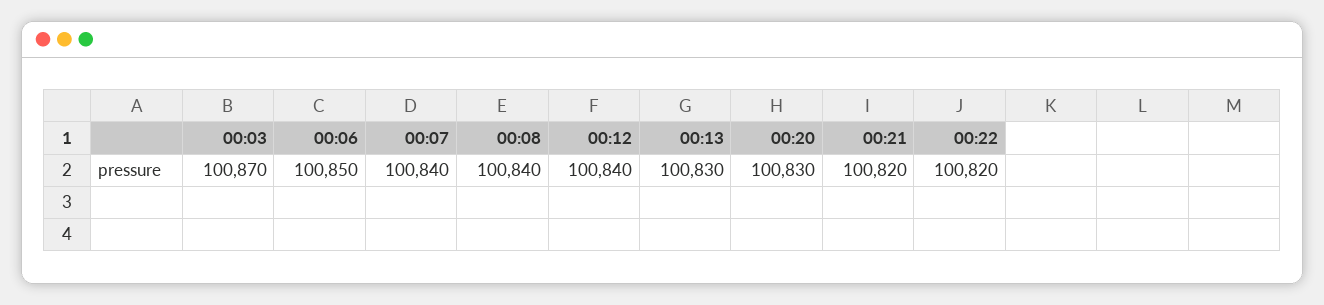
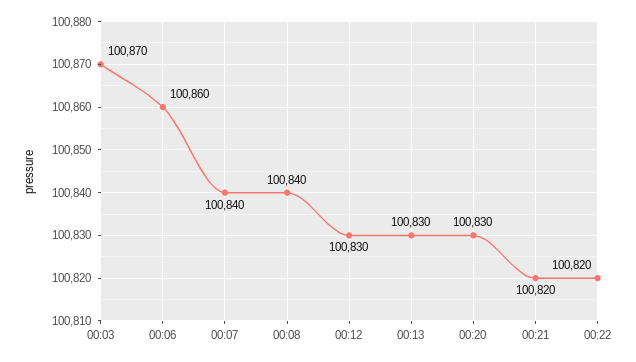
00:06: 100850 -> 100860
00:12: 100840 -> 100830

